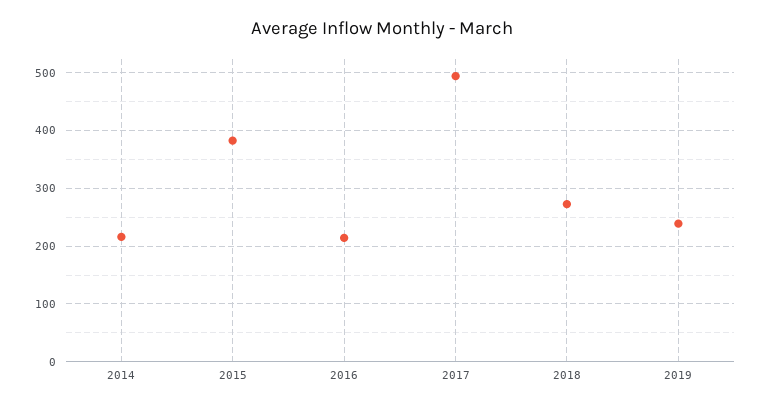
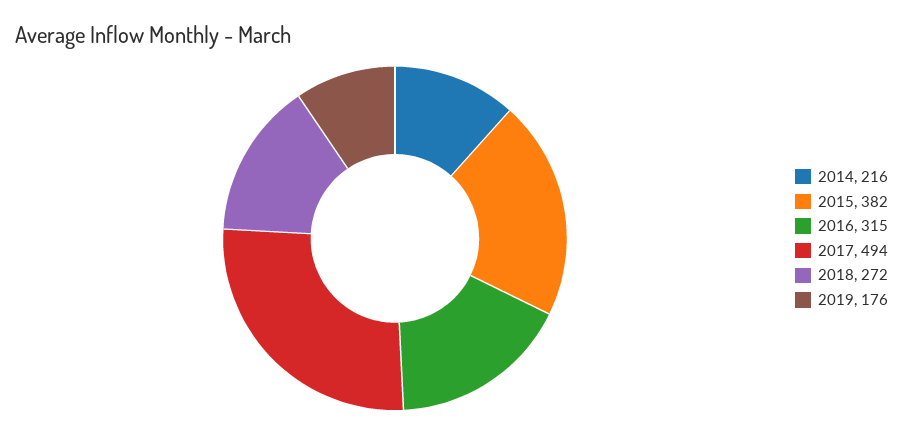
2016: 220 -> 315
2019: 240 -> 176

